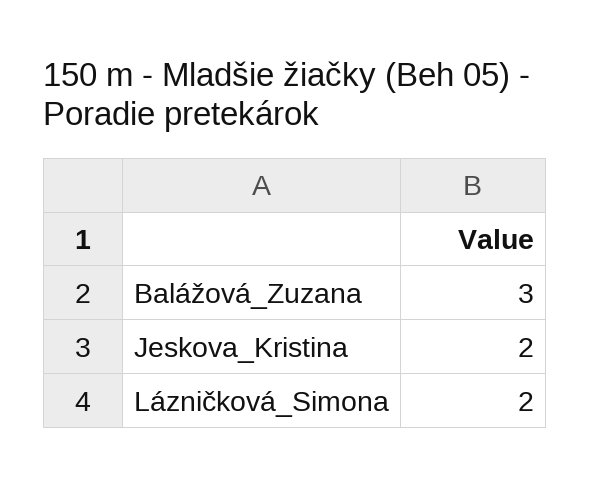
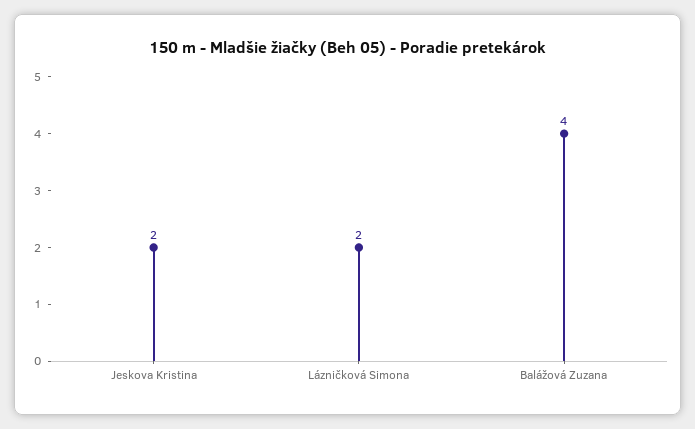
Balážová_Zuzana: 3 -> 4

